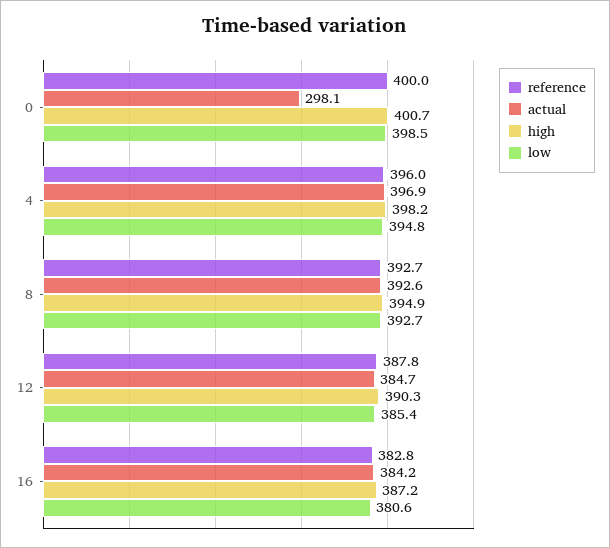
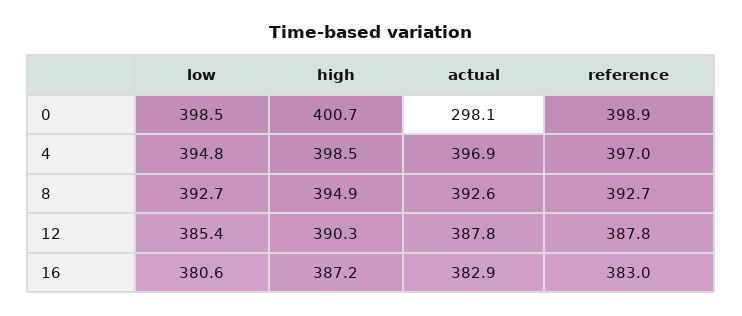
reference, 0: 400 -> 398.9
reference, 4: 396 -> 397
high, 4: 398.2 -> 398.5
actual, 12: 384.7 -> 387.8
reference, 16: 382.8 -> 383
actual, 16: 384.2 -> 382.9

